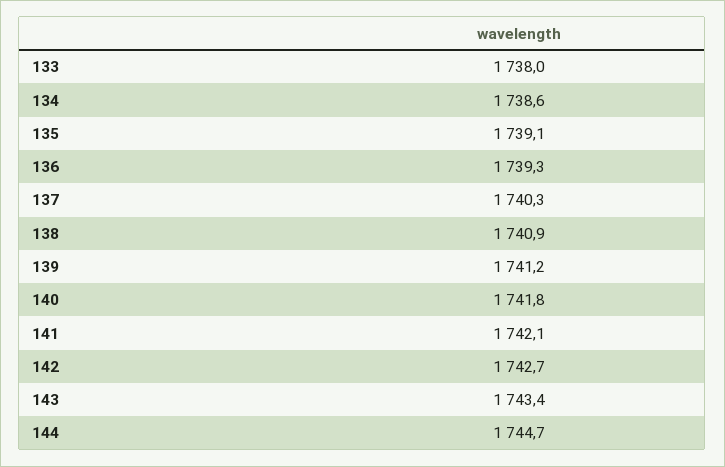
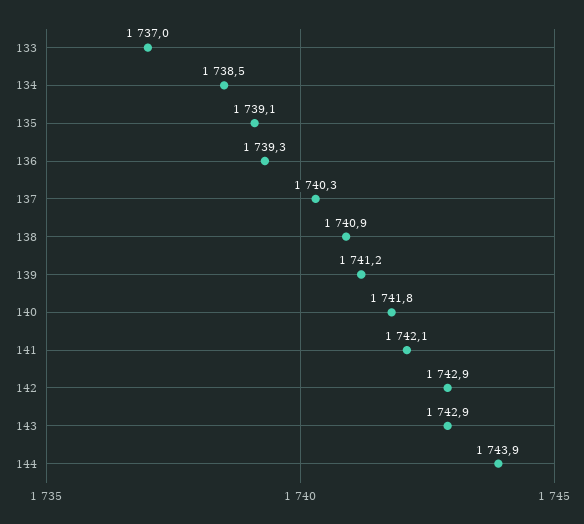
133: 1738 -> 1737
134: 1738.6 -> 1738.5
142: 1742.7 -> 1742.9
143: 1743.4 -> 1742.9
144: 1744.7 -> 1743.9

